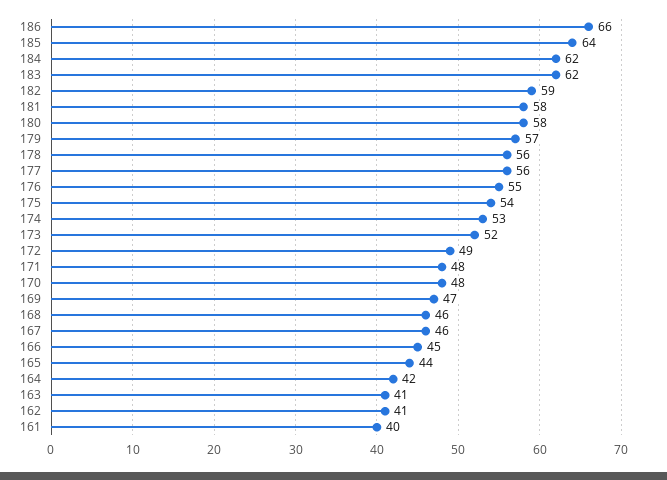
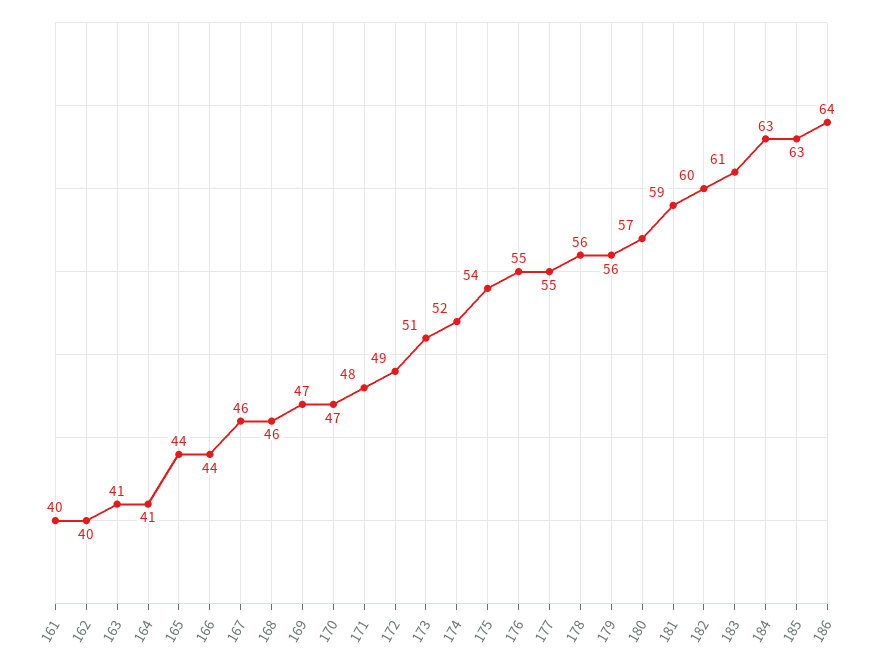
186: 66 -> 64
185: 64 -> 63
184: 62 -> 63
183: 62 -> 61
182: 59 -> 60
181: 58 -> 59
180: 58 -> 57
179: 57 -> 56
177: 56 -> 55
174: 53 -> 52
173: 52 -> 51
170: 48 -> 47
166: 45 -> 44
164: 42 -> 41
162: 41 -> 40

